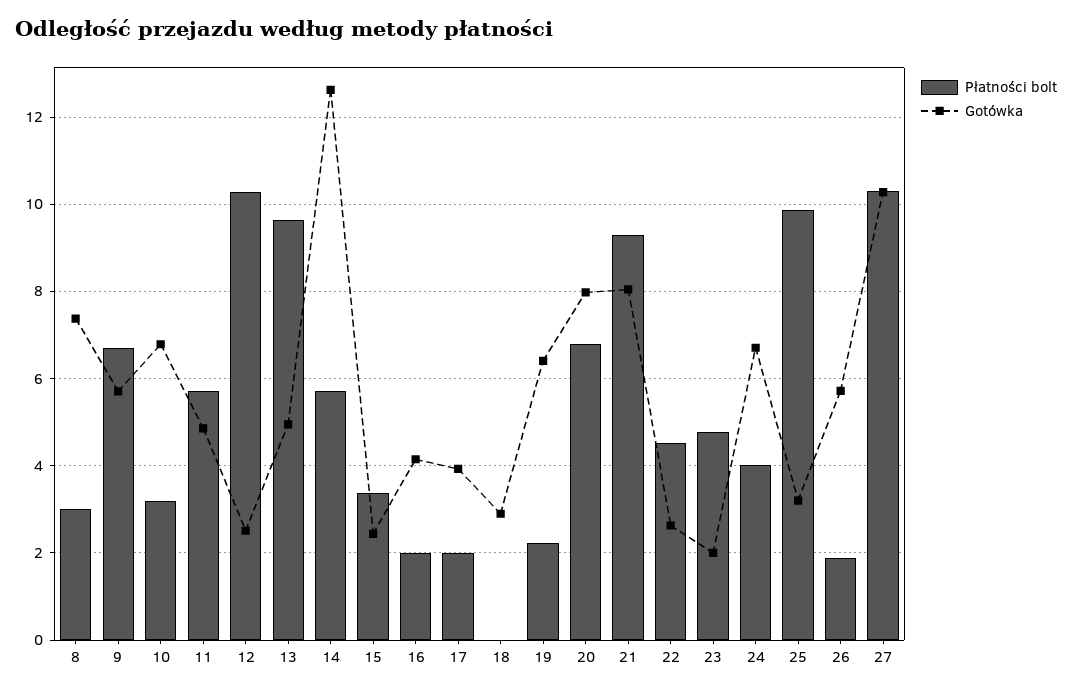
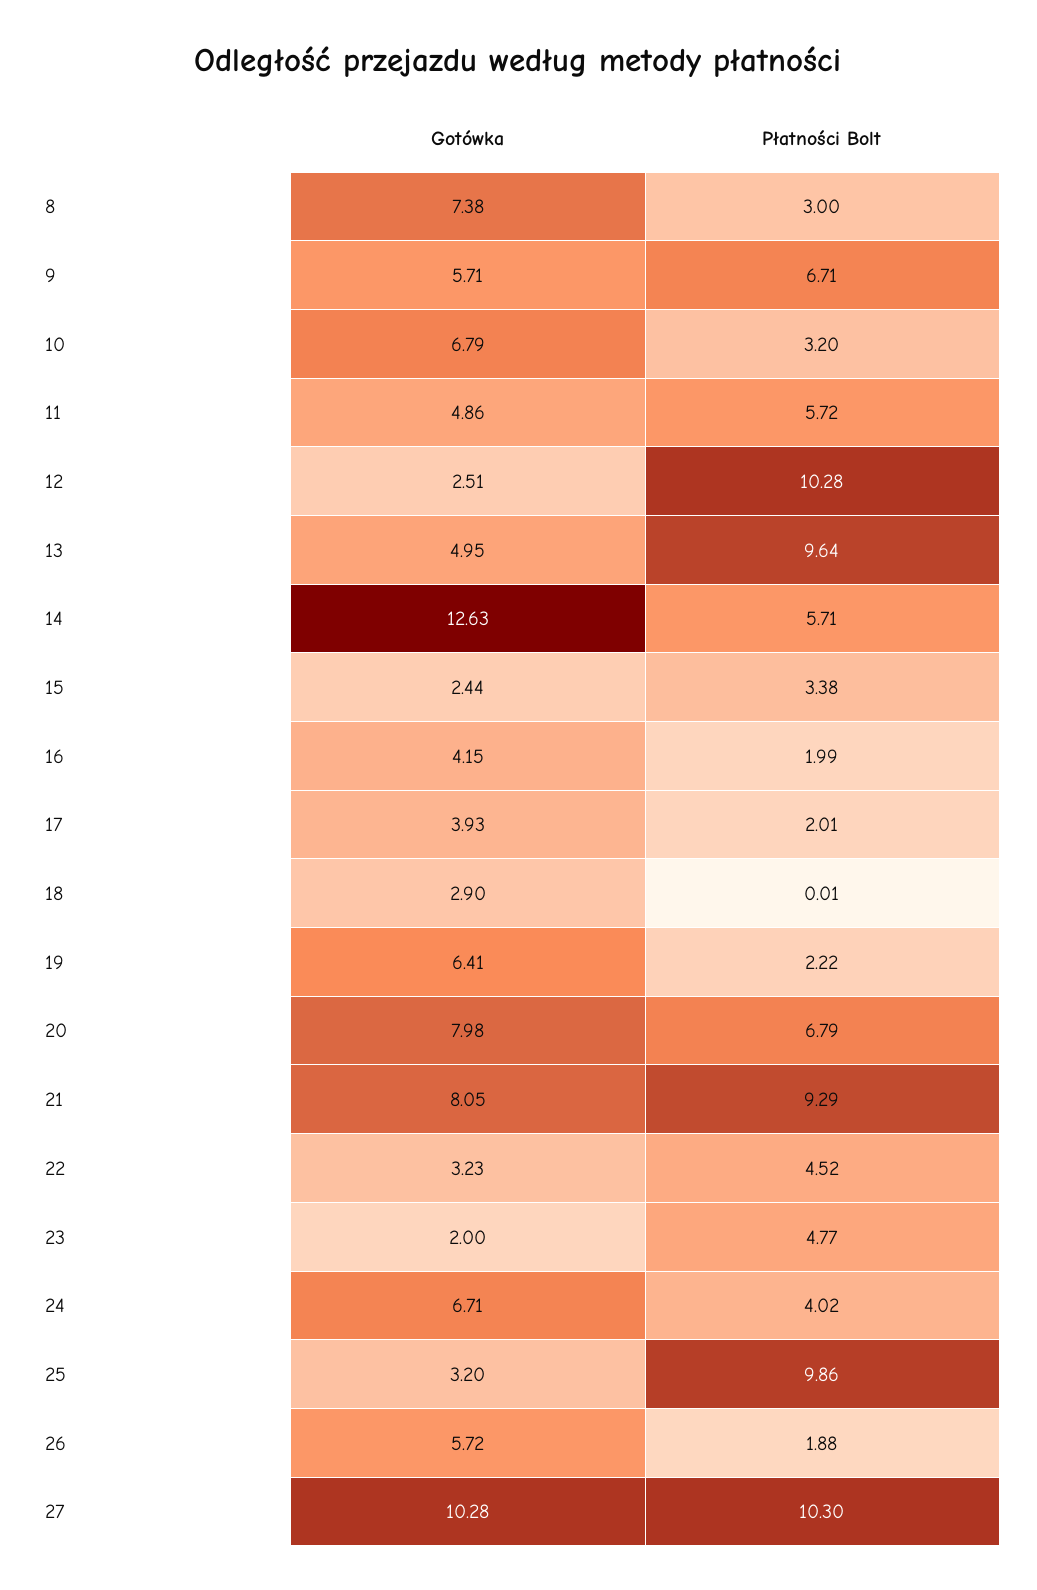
Gotówka, 22: 2.6 -> 3.23

